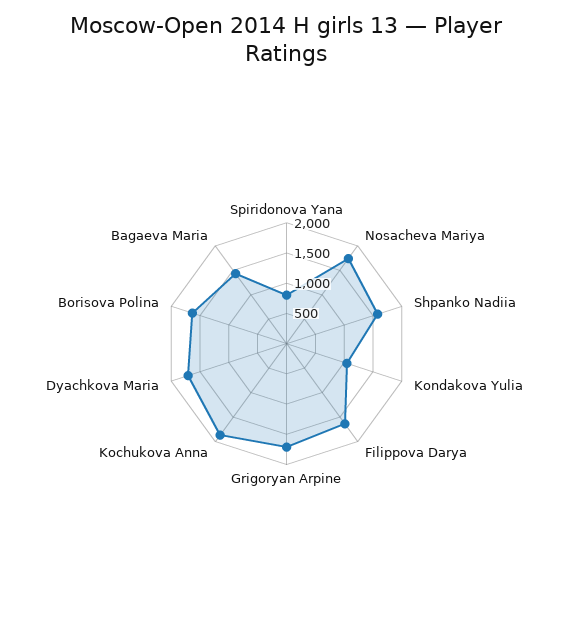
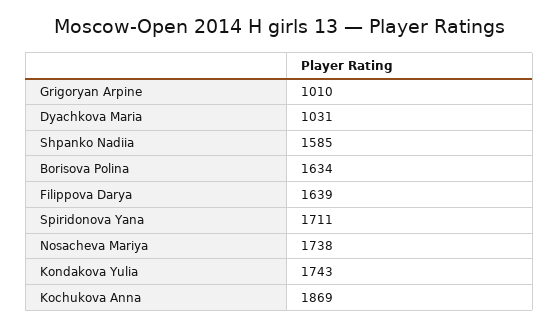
Spiridonova Yana: 750 -> 1711
Kondakova Yulia: 1000 -> 1743
Grigoryan Arpine: 1750 -> 1010
Dyachkova Maria: 1750 -> 1031
Bagaeva Maria: 1500 -> none

